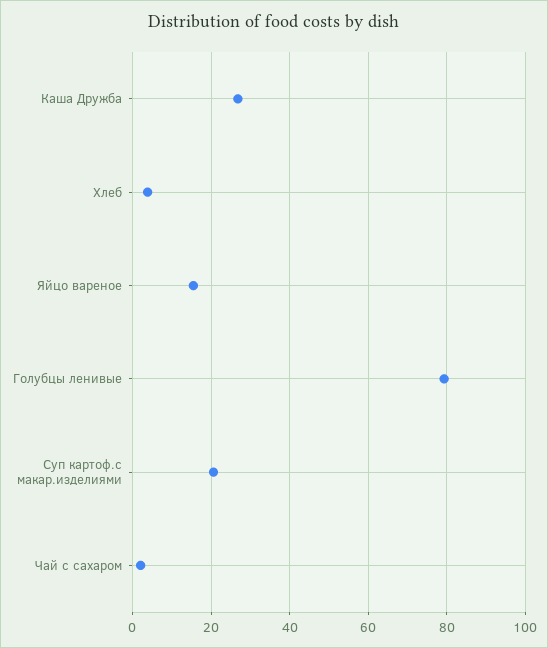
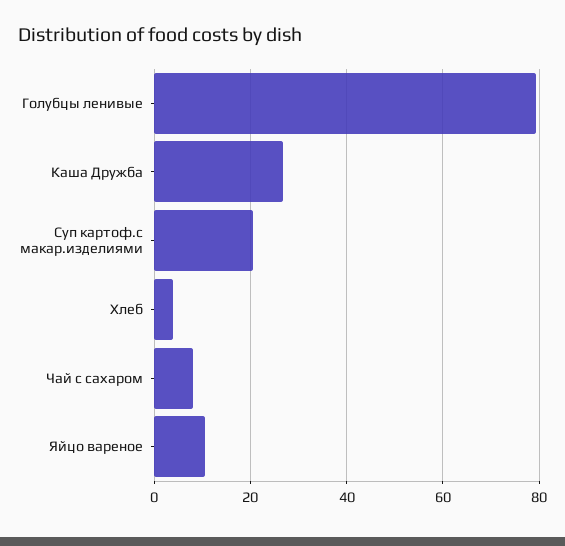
Яйцо вареное: 16 -> 10
Чай с сахаром: 2 -> 8

